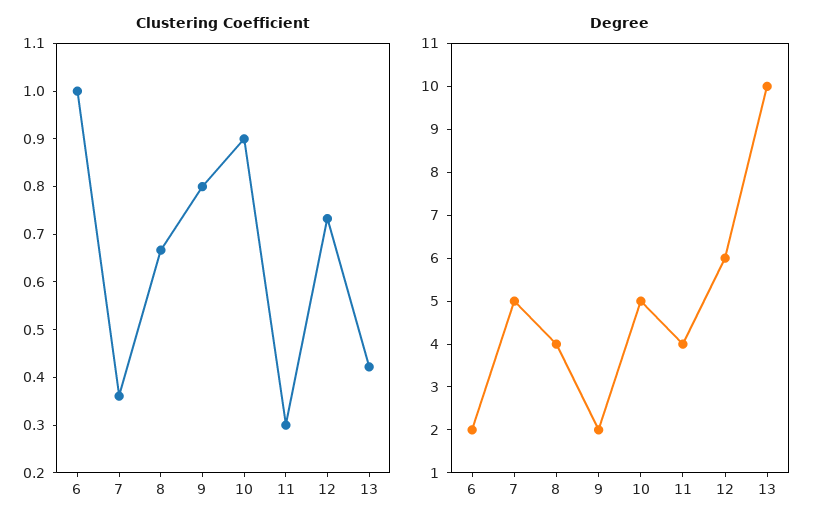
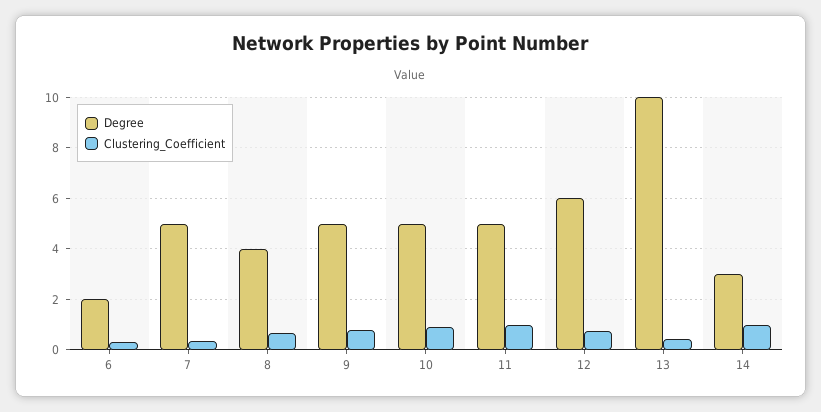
Clustering Coefficient, 6: 1 -> 0.25
Clustering Coefficient, 11: 0.3 -> 1
Degree, 9: 2 -> 5
Degree, 11: 4 -> 5
Degree, 14: none -> 3
Clustering Coefficient, 14: none -> 1

